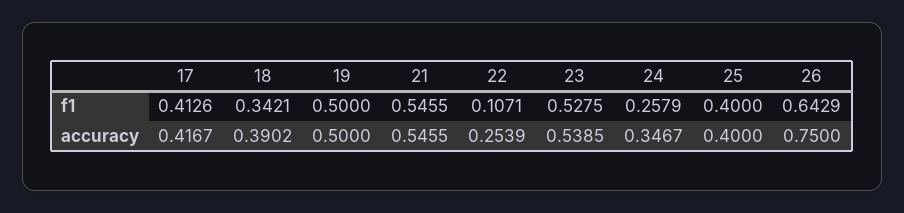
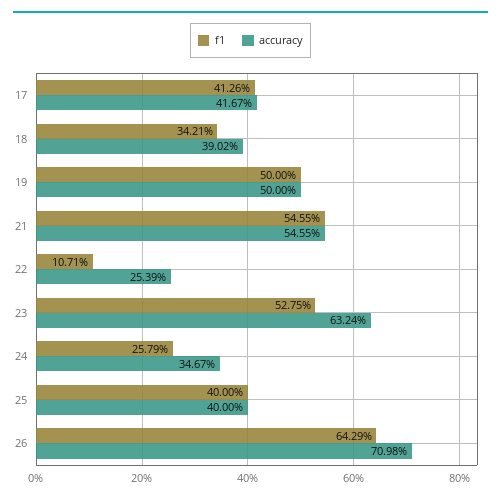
accuracy, 23: 0.5385 -> 0.6324
accuracy, 26: 0.75 -> 0.7098

